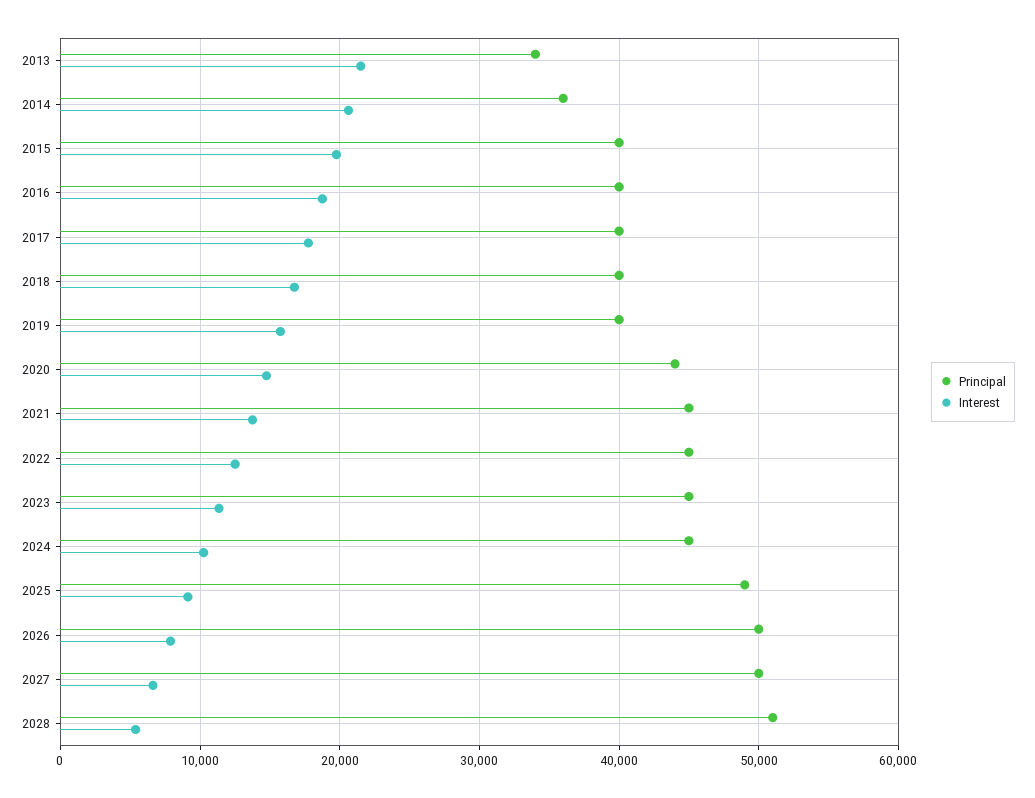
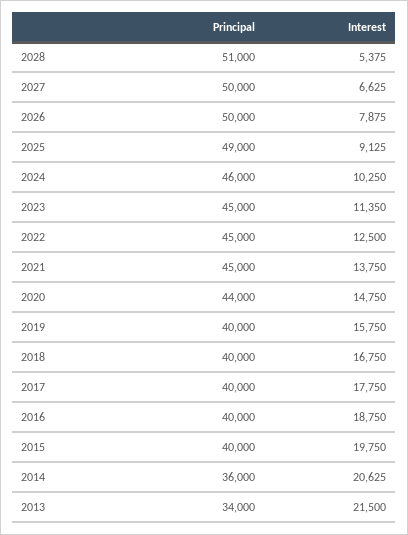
Principal, 2024: 45000 -> 46000

